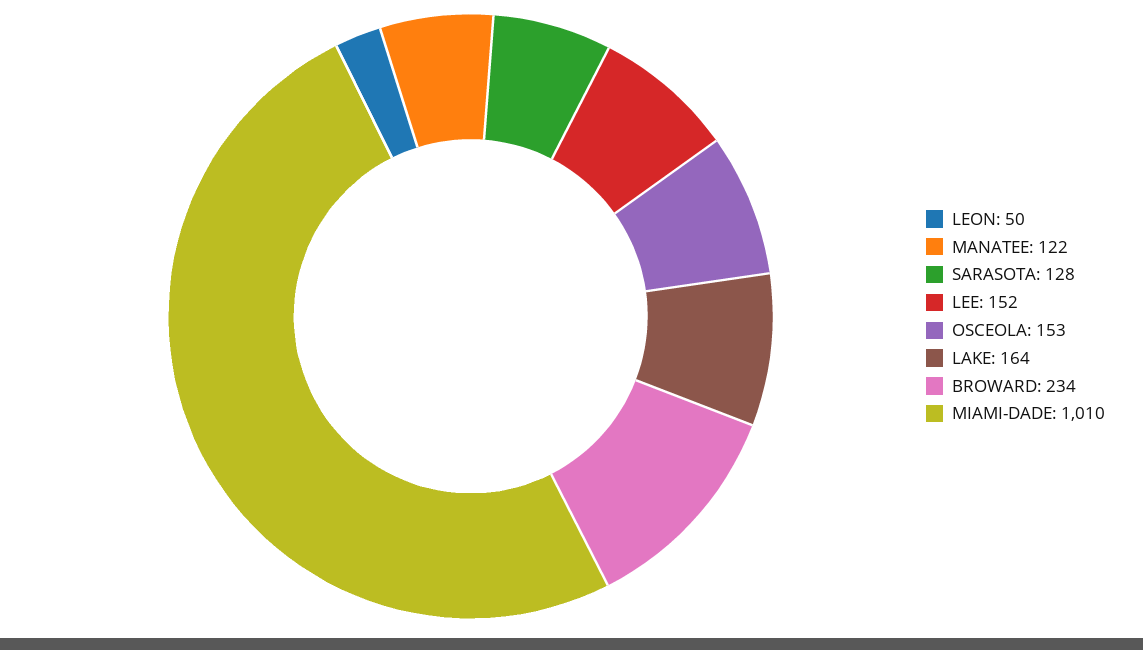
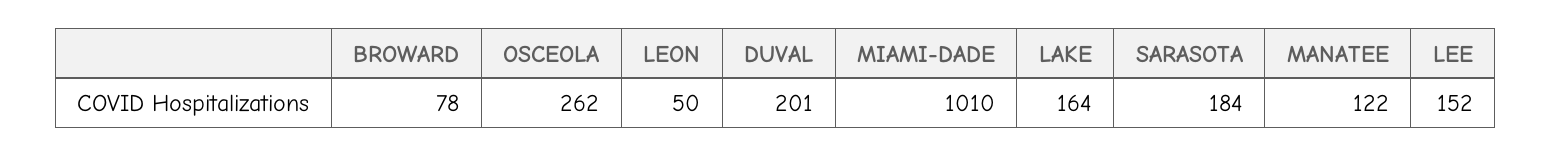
SARASOTA: 128 -> 184
OSCEOLA: 153 -> 262
BROWARD: 234 -> 78
DUVAL: none -> 201

